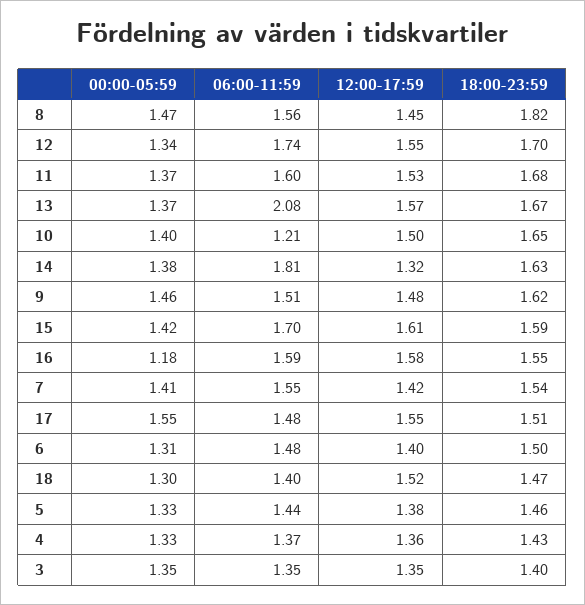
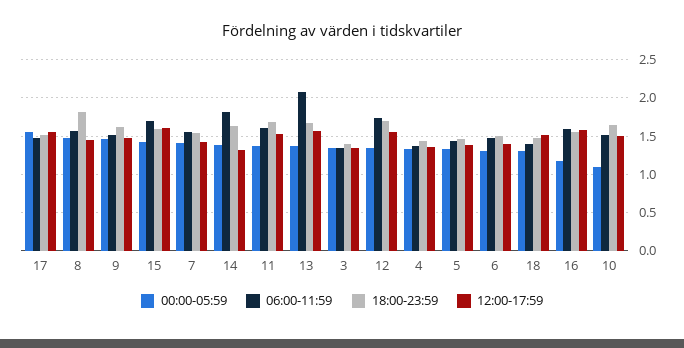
00:00-05:59, 10: 1.4 -> 1.1
06:00-11:59, 10: 1.21 -> 1.5

